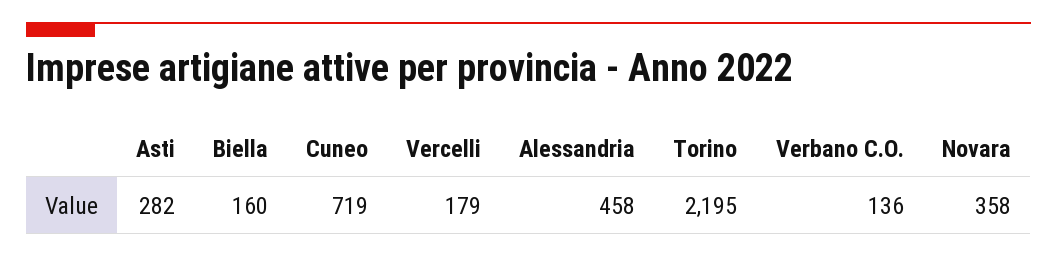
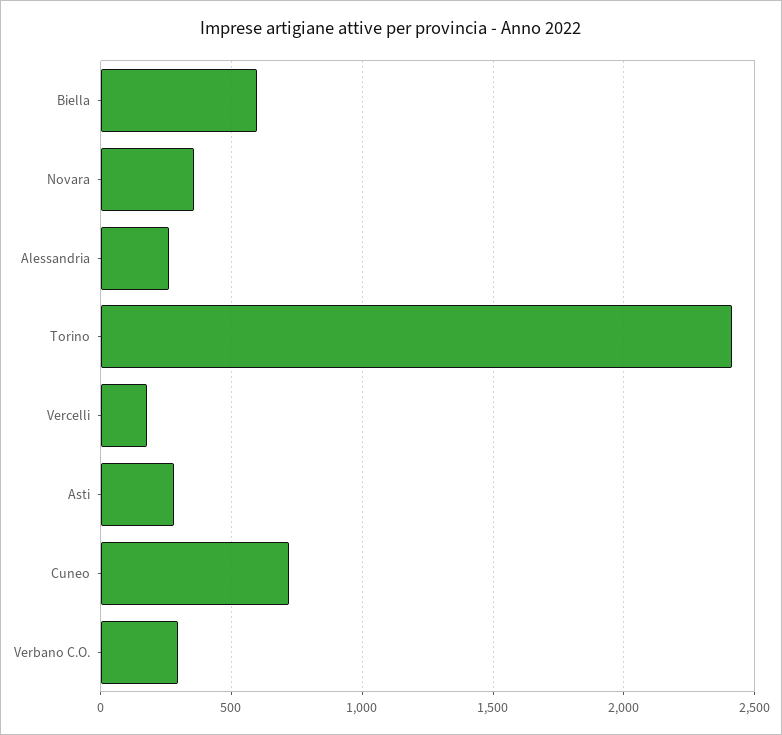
Biella: 160 -> 600
Alessandria: 458 -> 250
Torino: 2195 -> 2400
Verbano C.O.: 136 -> 300

